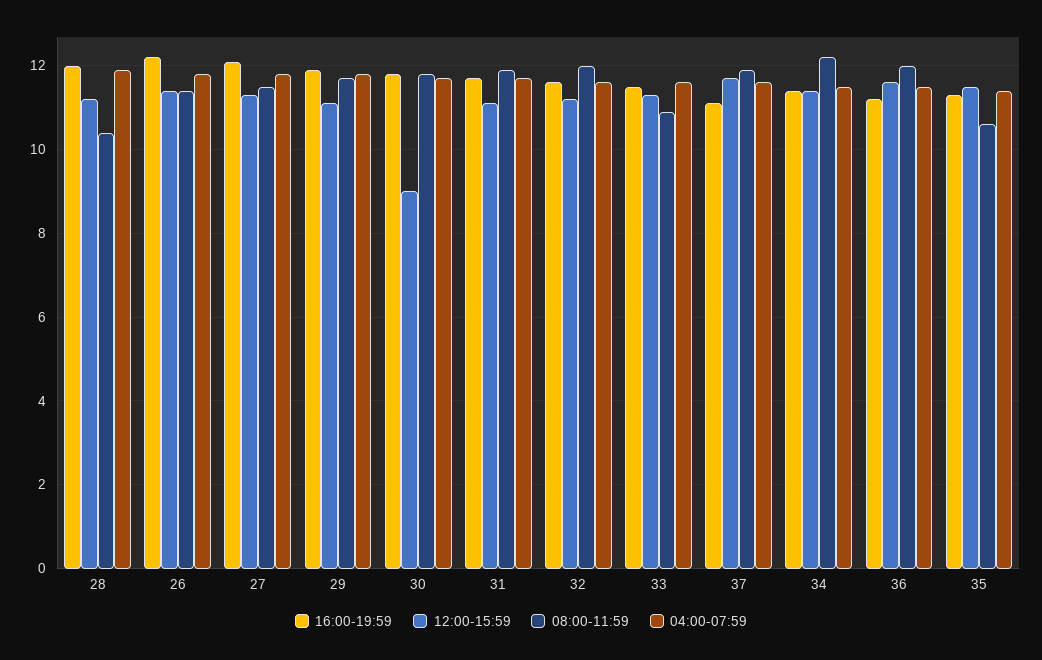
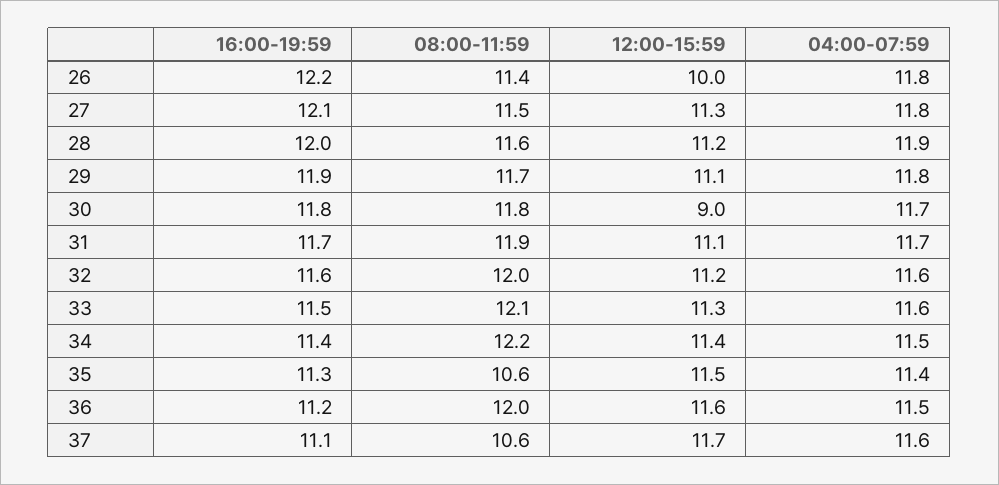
08:00-11:59, 28: 10.5 -> 11.6
12:00-15:59, 26: 11.5 -> 10
08:00-11:59, 33: 11 -> 12.1
08:00-11:59, 37: 12 -> 10.6

